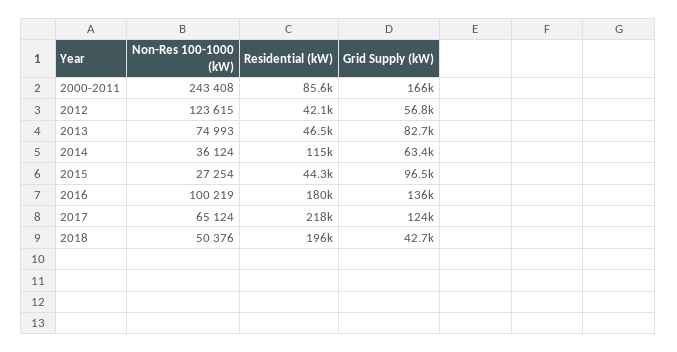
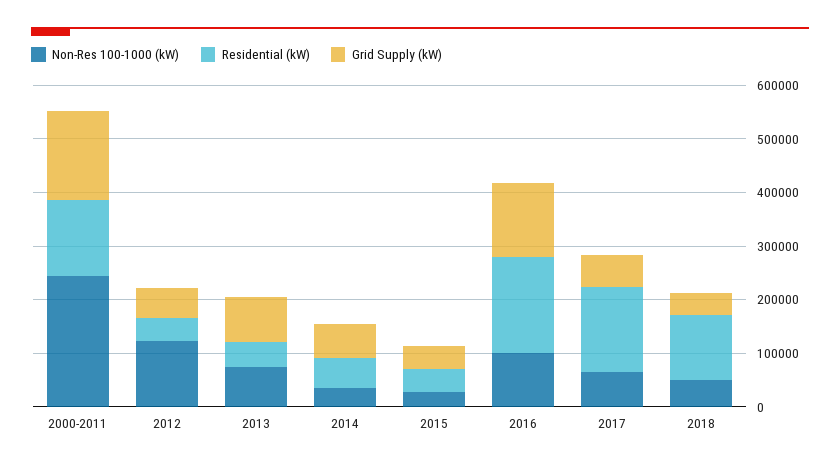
Residential (kW), 2000-2011: 85600 -> 140000
Residential (kW), 2014: 115000 -> 60000
Grid Supply (kW), 2015: 96500 -> 40000
Residential (kW), 2017: 218000 -> 160000
Grid Supply (kW), 2017: 124000 -> 60000
Residential (kW), 2018: 196000 -> 120000

